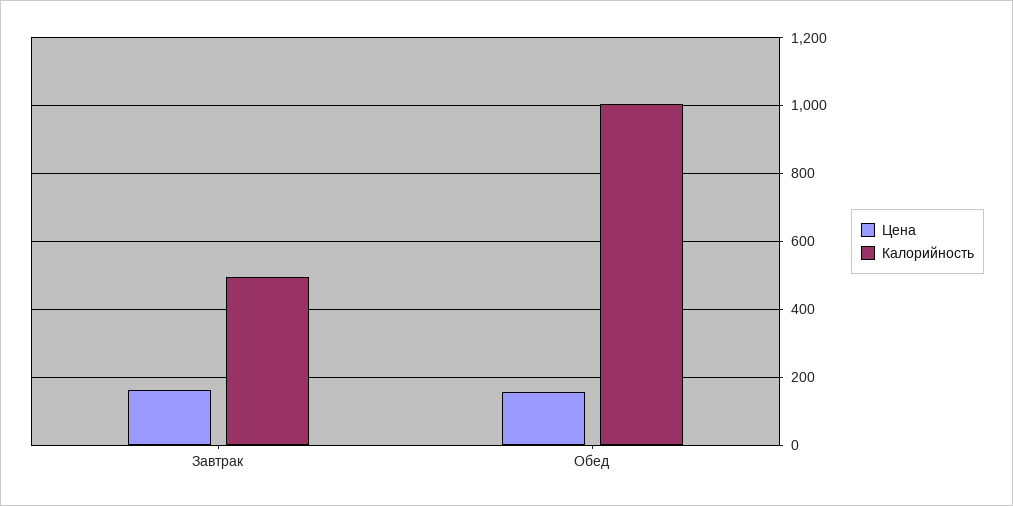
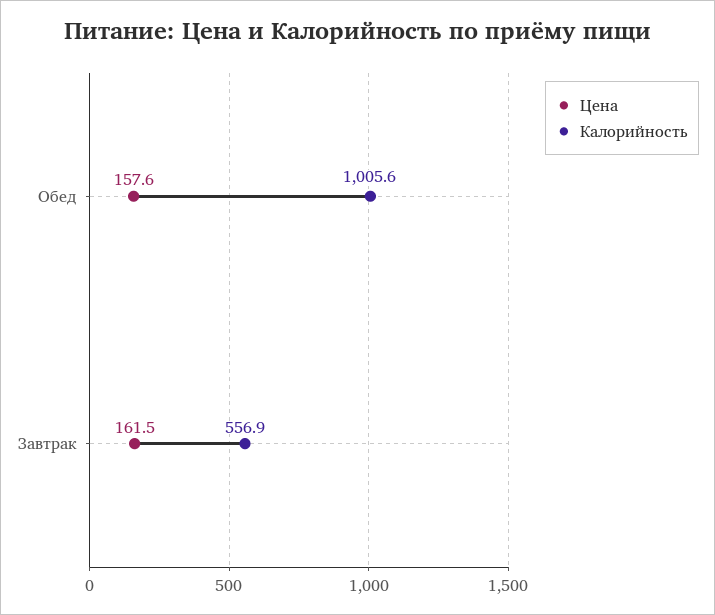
Калорийность, Завтрак: 500 -> 556.9

